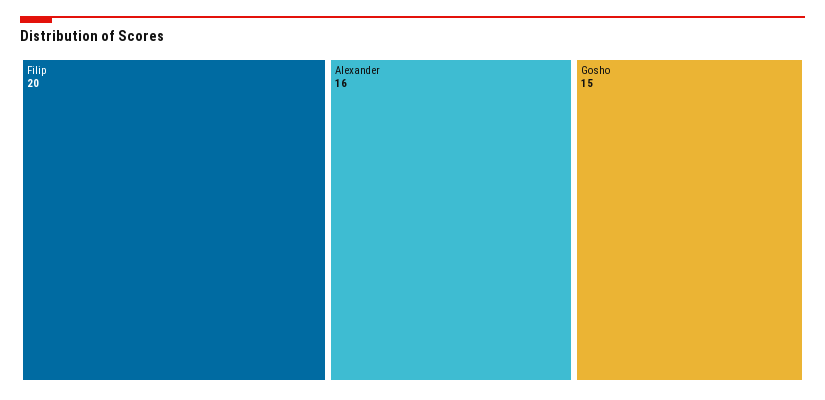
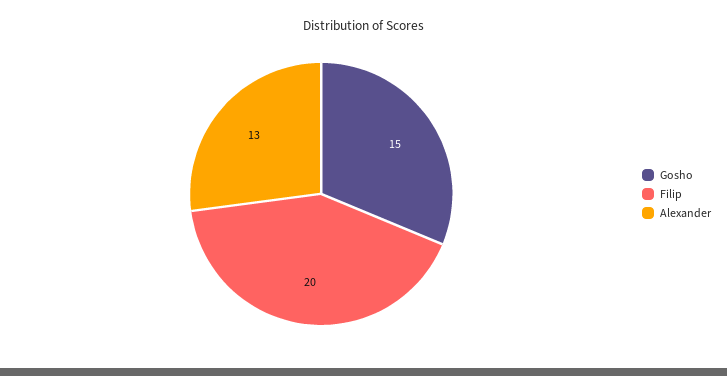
Alexander: 16 -> 13

